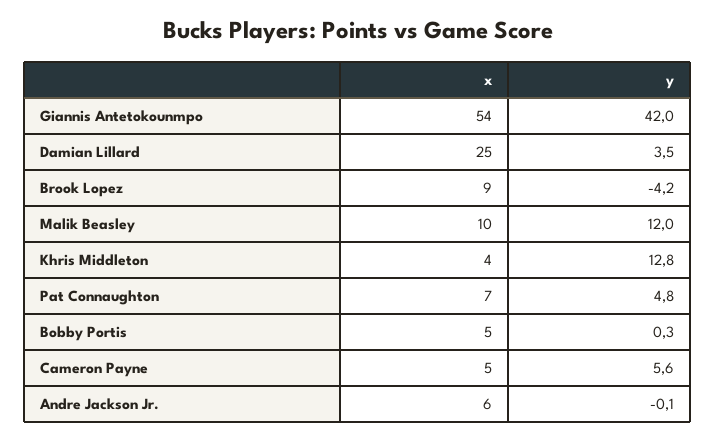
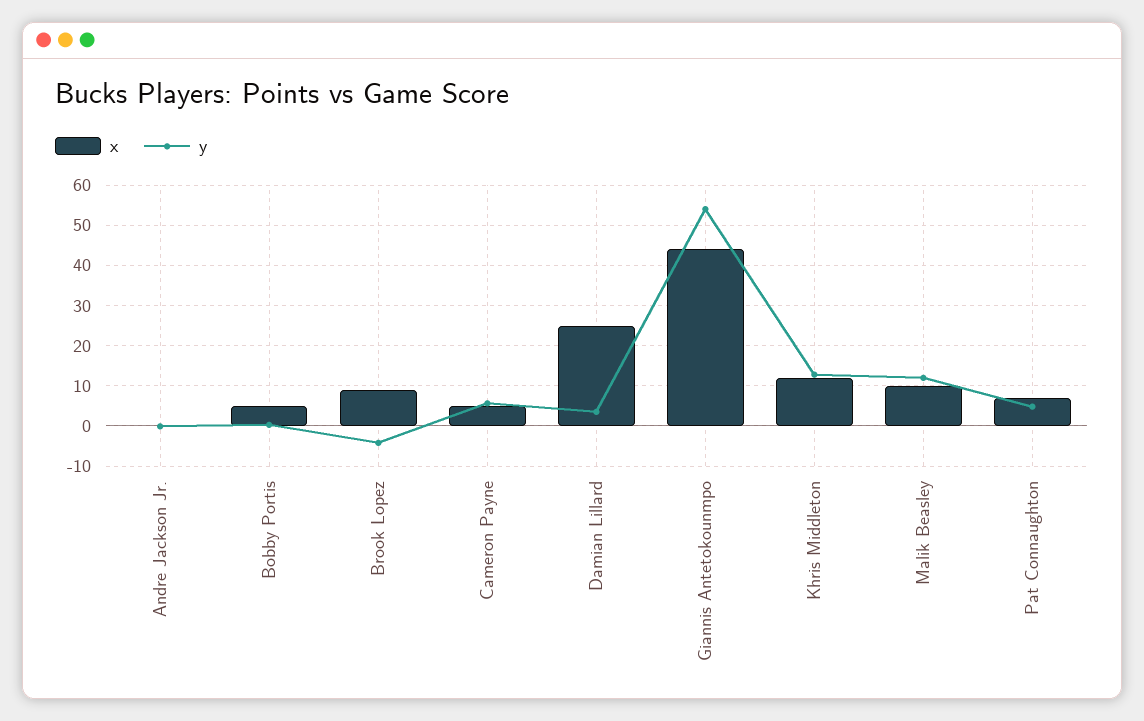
x, Giannis Antetokounmpo: 54 -> 44
y, Giannis Antetokounmpo: 42 -> 54
x, Khris Middleton: 4 -> 12
x, Andre Jackson Jr.: 6 -> 0

